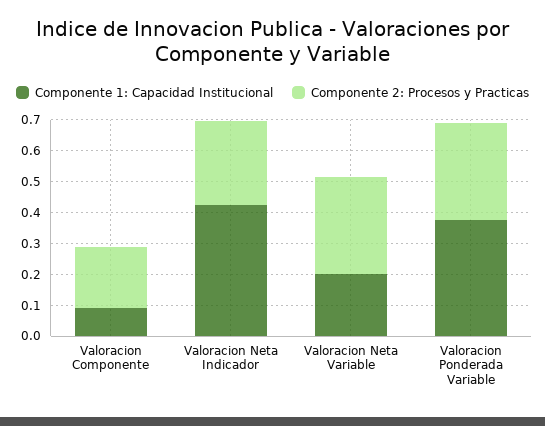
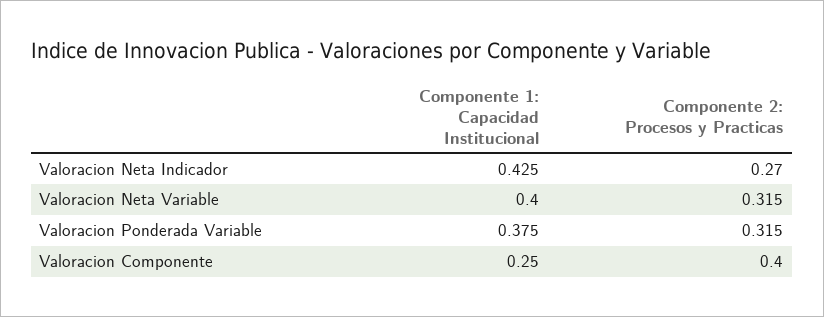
Componente 1: Capacidad Institucional, Valoracion Componente: 0.1 -> 0.25
Componente 2: Procesos y Practicas, Valoracion Componente: 0.2 -> 0.4
Componente 1: Capacidad Institucional, Valoracion Neta Variable: 0.2 -> 0.4

